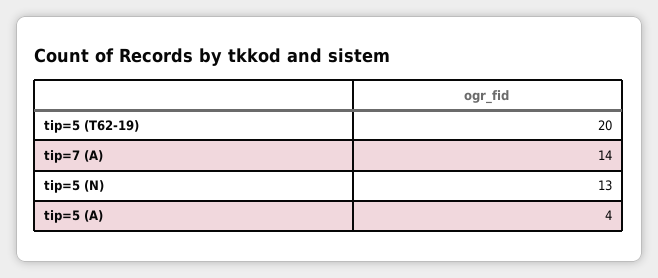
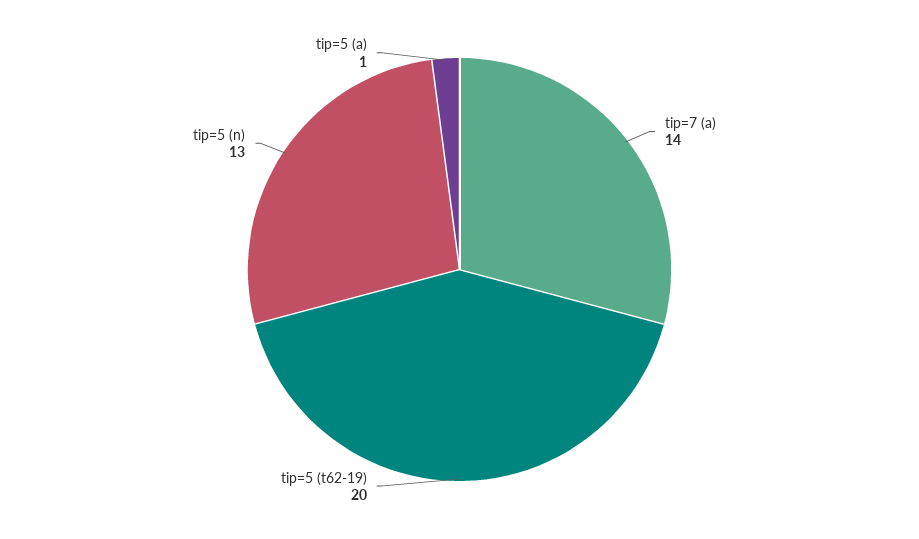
tip=5 (A): 4 -> 1

